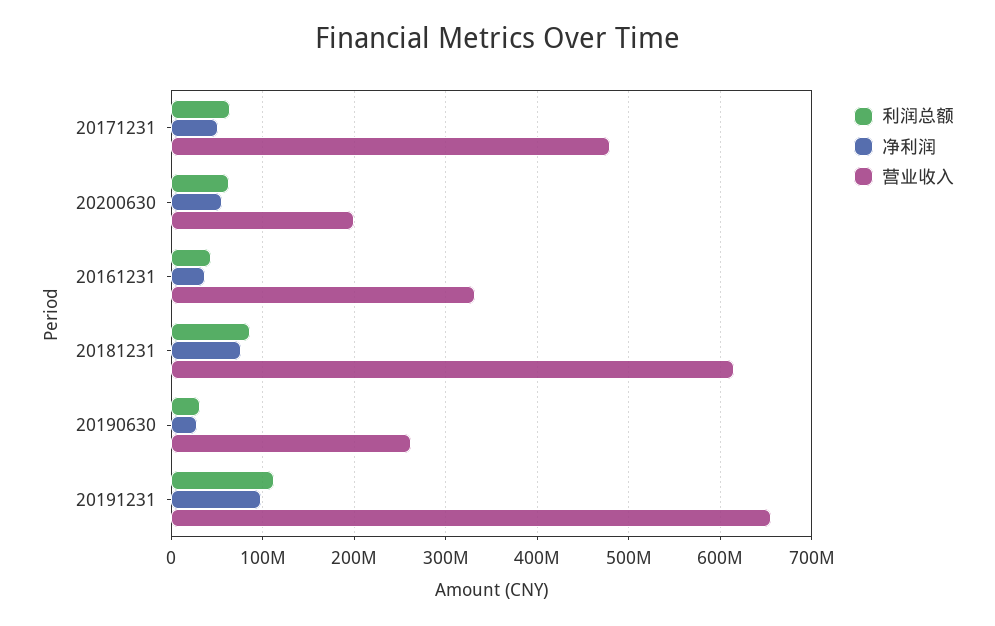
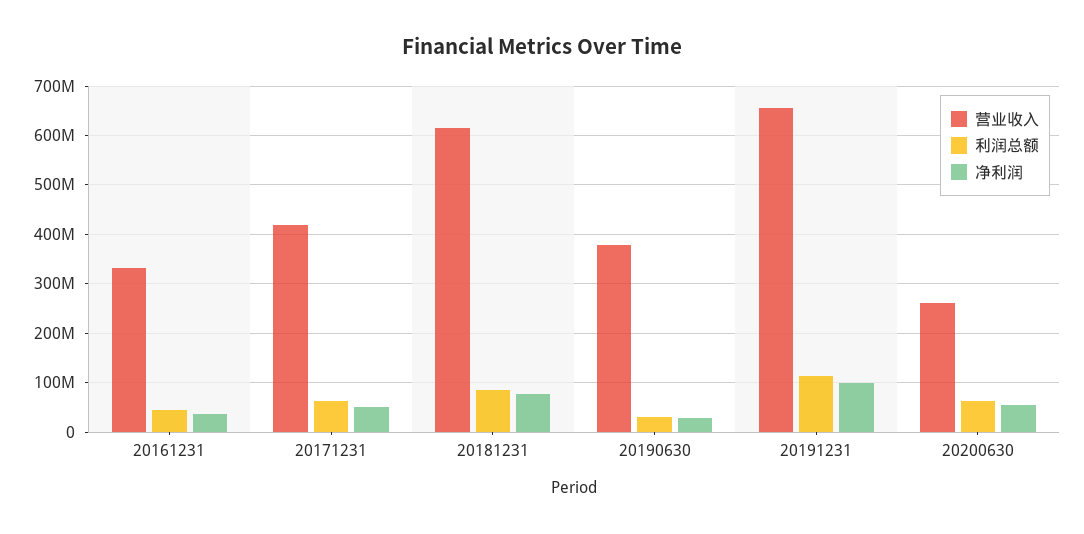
营业收入, 20171231: 480000000 -> 420000000
营业收入, 20200630: 200000000 -> 260000000
营业收入, 20190630: 260000000 -> 380000000

